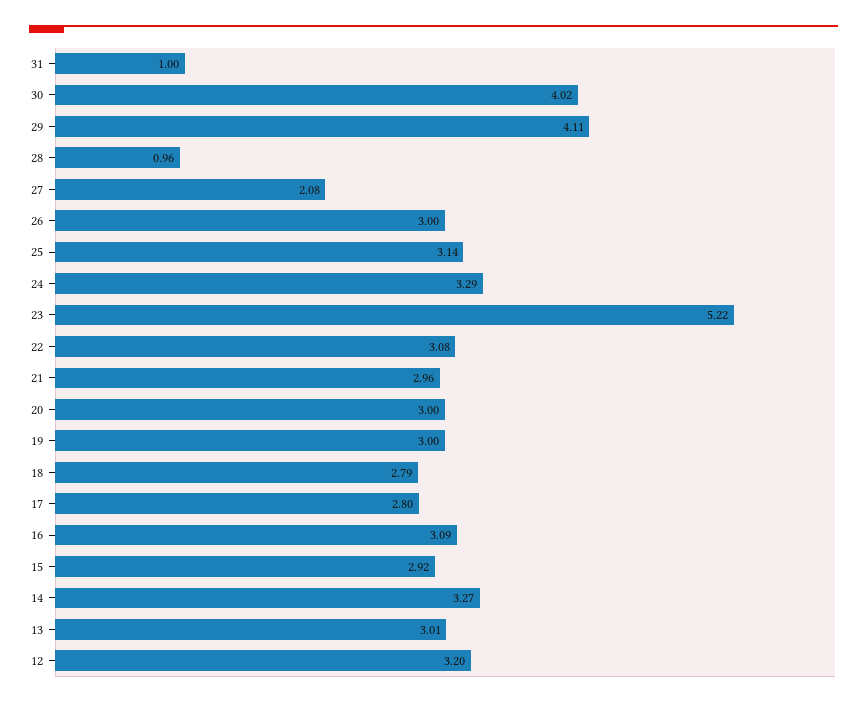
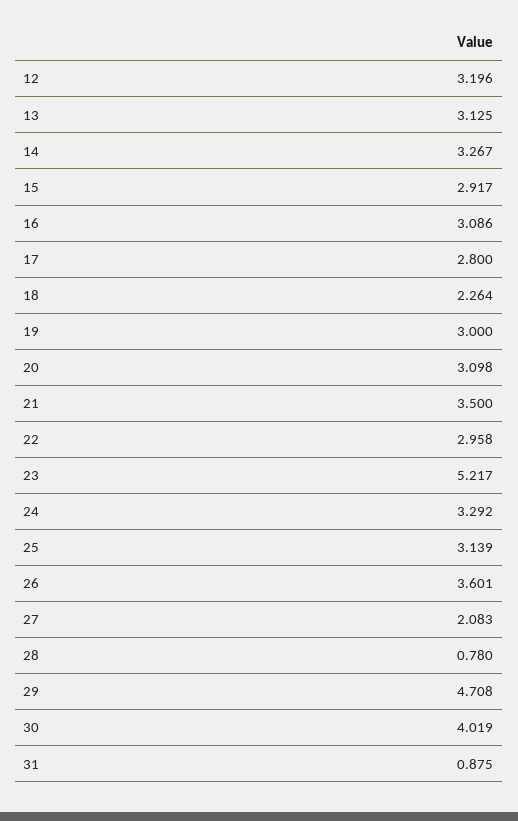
31: 1 -> 0.875
29: 4.11 -> 4.708
28: 0.96 -> 0.78
26: 3 -> 3.601
22: 3.08 -> 2.958
21: 2.96 -> 3.5
20: 3 -> 3.098
18: 2.79 -> 2.264
13: 3.01 -> 3.125

